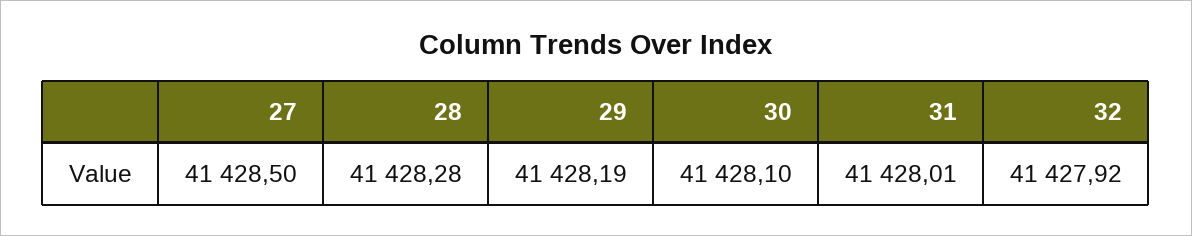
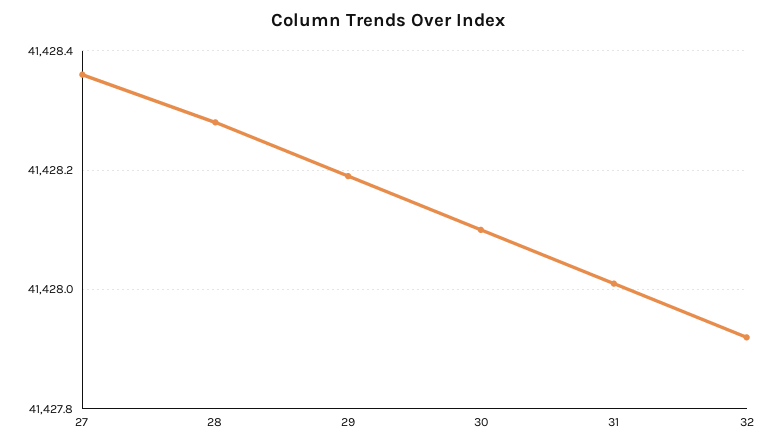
27: 41428.5 -> 41428.35

